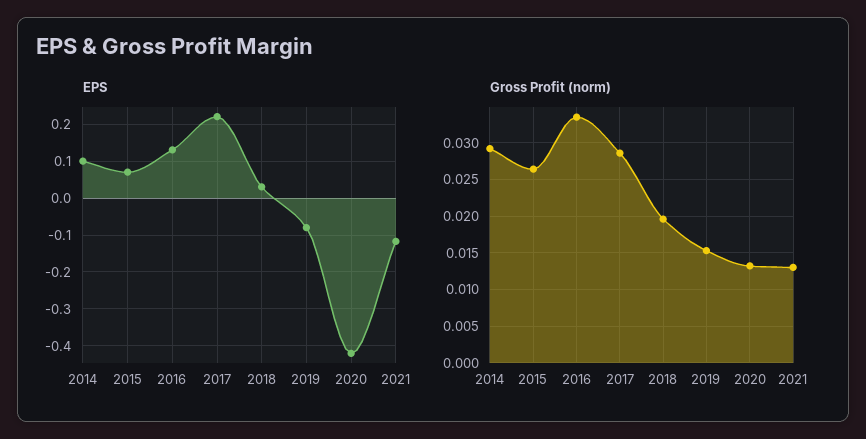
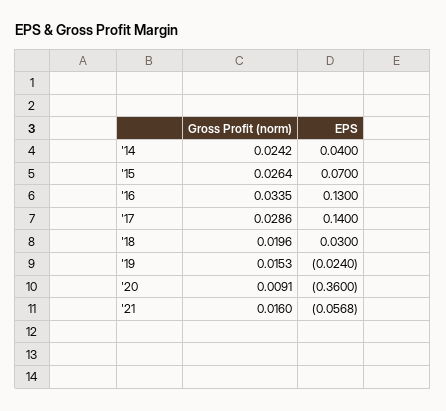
EPS, 2014: 0.1 -> 0.04
EPS, 2017: 0.22 -> 0.14
EPS, 2019: -0.08 -> -0.024
EPS, 2020: -0.42 -> -0.36
EPS, 2021: -0.12 -> -0.0568
Gross Profit (norm), 2014: 0.029 -> 0.0242
Gross Profit (norm), 2020: 0.013 -> 0.0091
Gross Profit (norm), 2021: 0.013 -> 0.016

